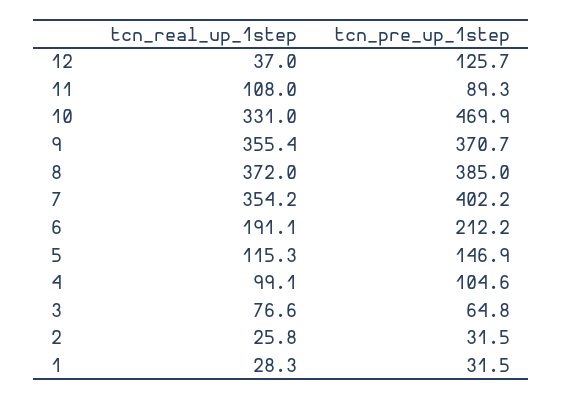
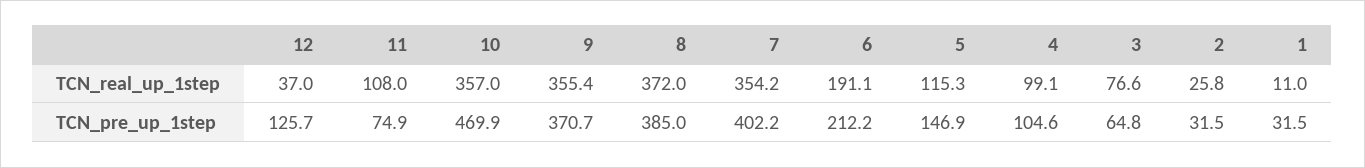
tcn_pre_up_1step, 11: 89.3 -> 74.9
tcn_real_up_1step, 10: 331 -> 357
tcn_real_up_1step, 1: 28.3 -> 11

